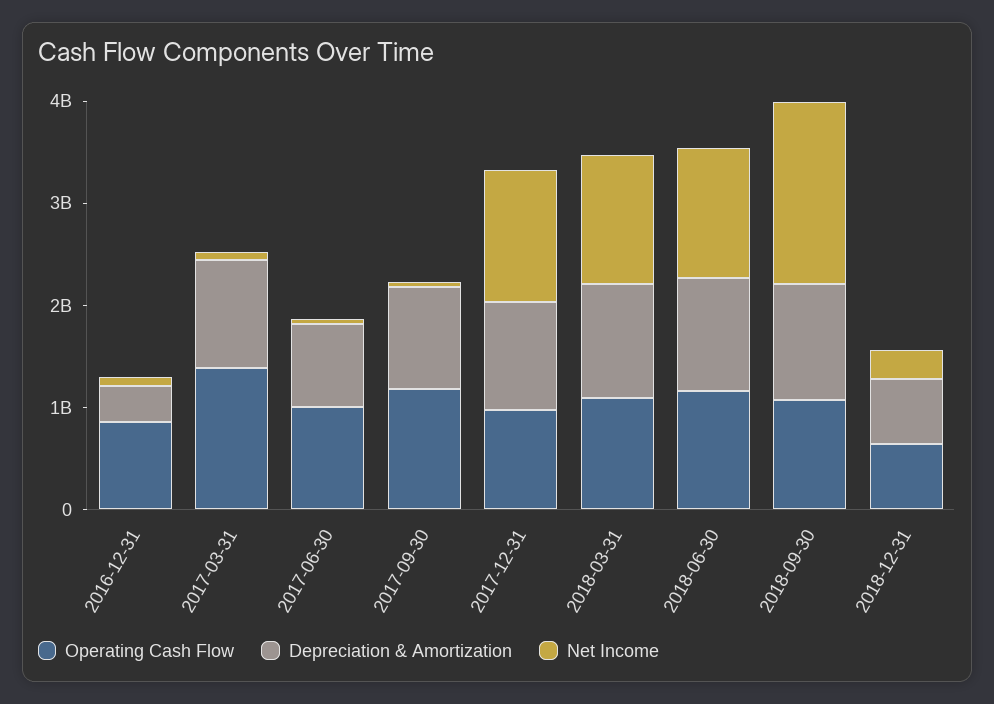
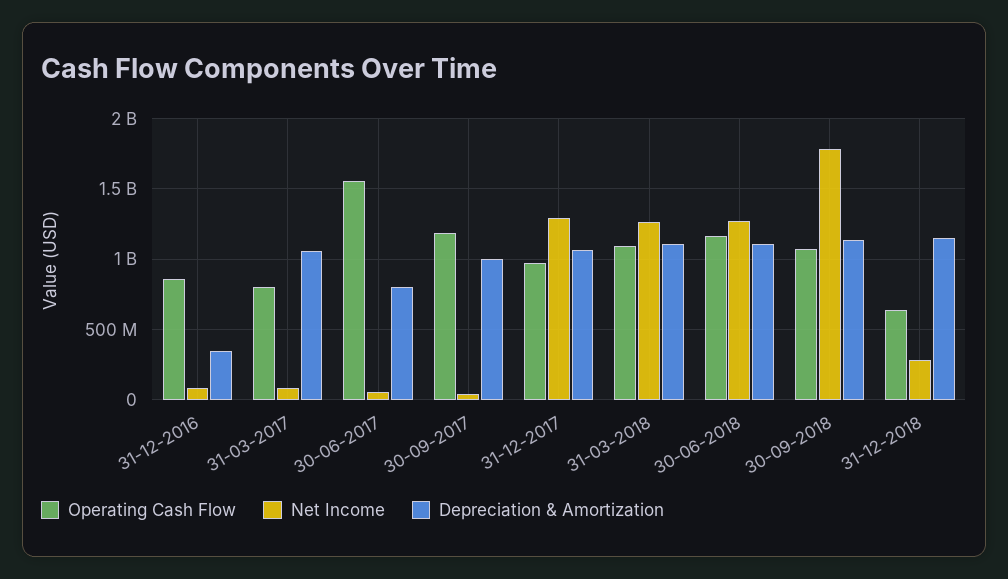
Operating Cash Flow, 2017-03-31: 1400000000 -> 800000000
Operating Cash Flow, 2017-06-30: 1000000000 -> 1550000000
Depreciation & Amortization, 2018-12-31: 600000000 -> 1150000000

